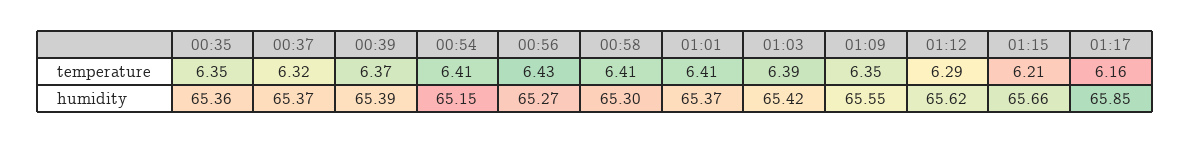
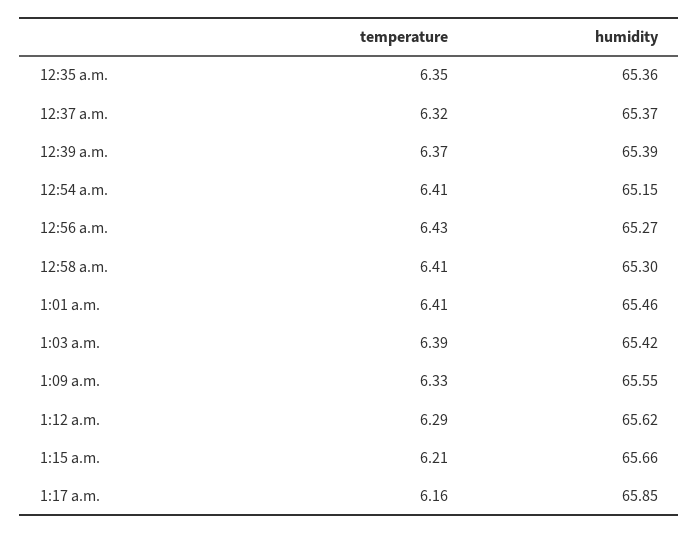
01:09, temperature: 6.35 -> 6.33
01:01, humidity: 65.37 -> 65.46

